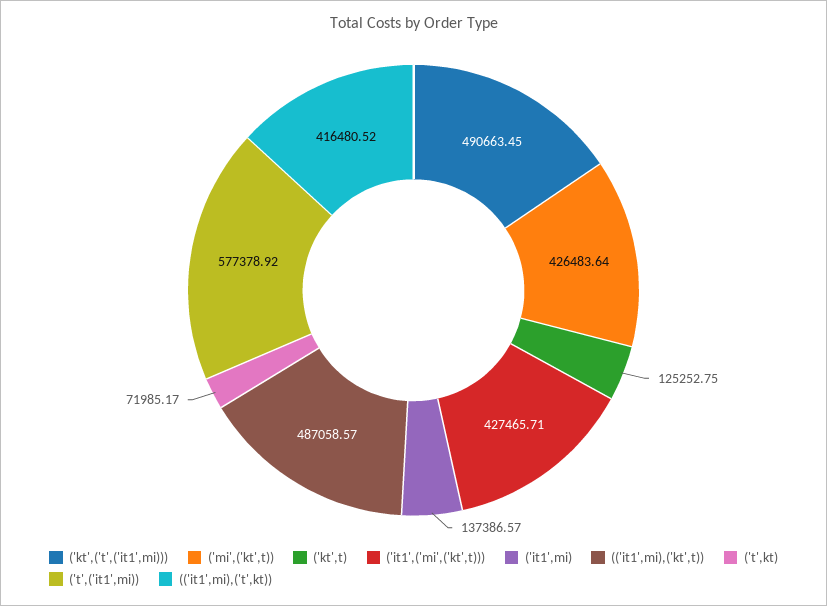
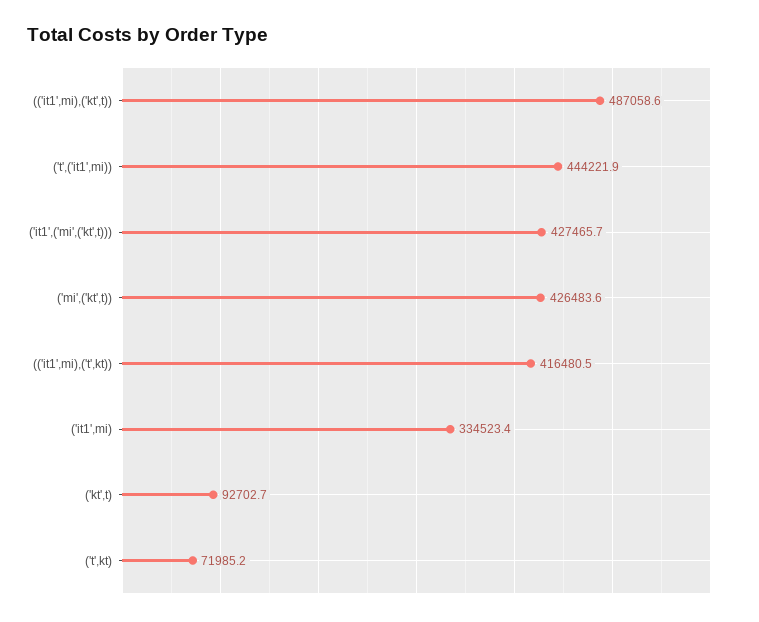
('kt',('t',('it1',mi))): 490663.45 -> none
('kt',t): 125252.75 -> 92702.7
('it1',mi): 137386.57 -> 334523.4
('t',('it1',mi)): 577378.92 -> 444221.9

